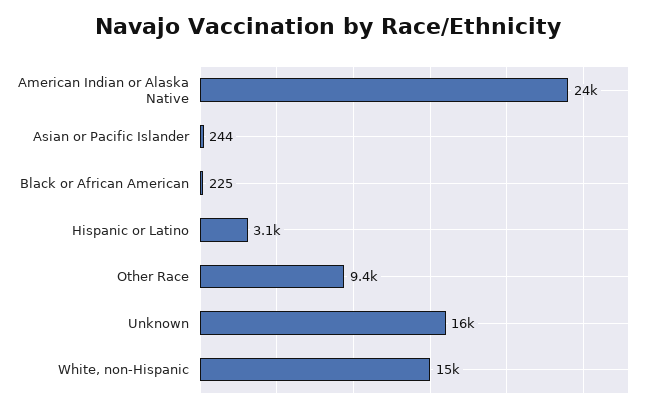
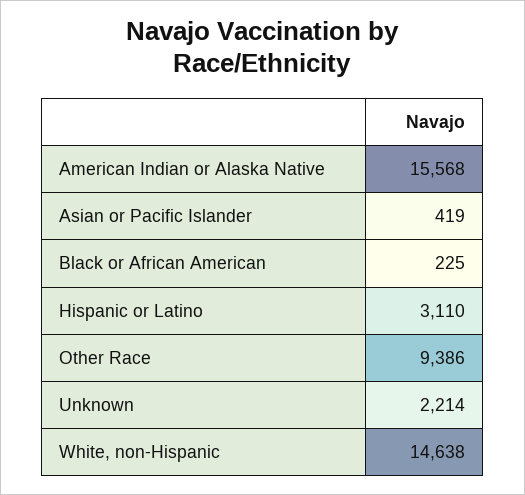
American Indian or Alaska Native: 24000 -> 15568
Asian or Pacific Islander: 244 -> 419
Unknown: 16000 -> 2214

